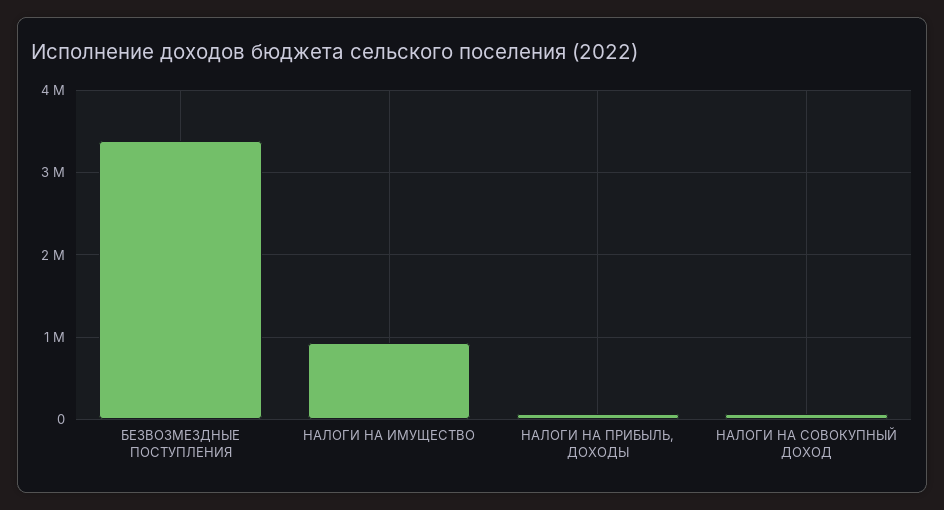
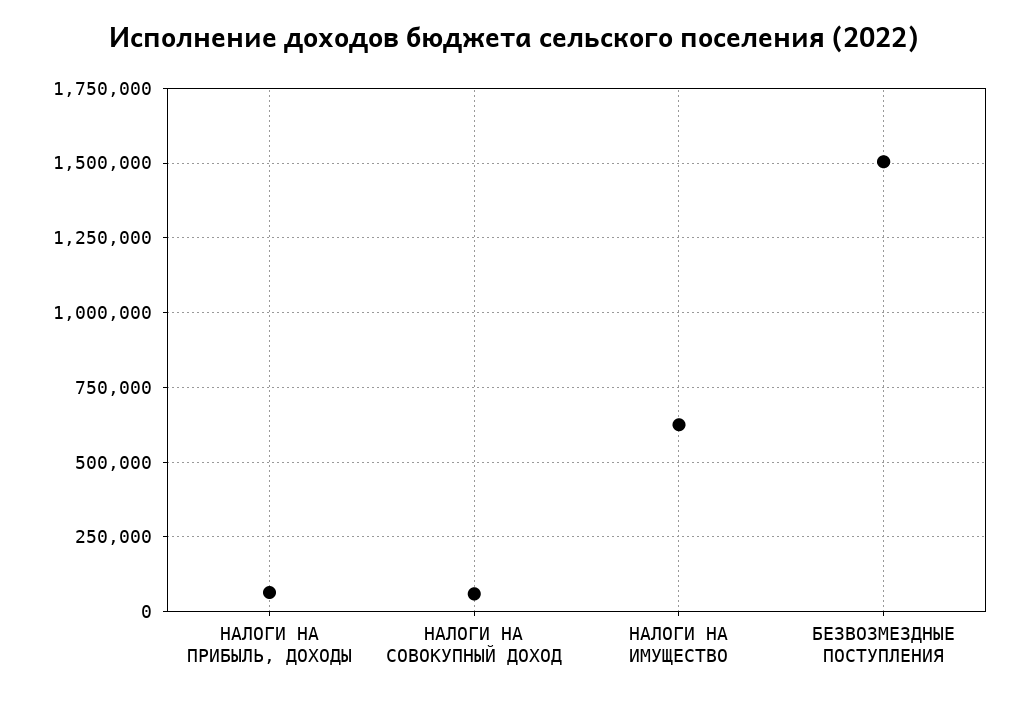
БЕЗВОЗМЕЗДНЫЕ ПОСТУПЛЕНИЯ: 3400000 -> 1500000
НАЛОГИ НА ИМУЩЕСТВО: 900000 -> 625000

